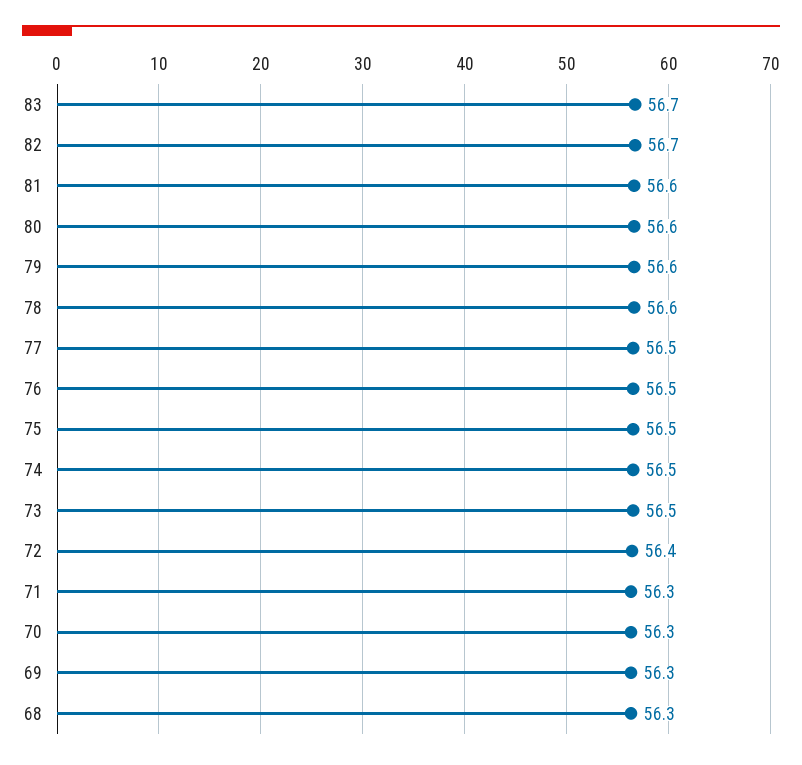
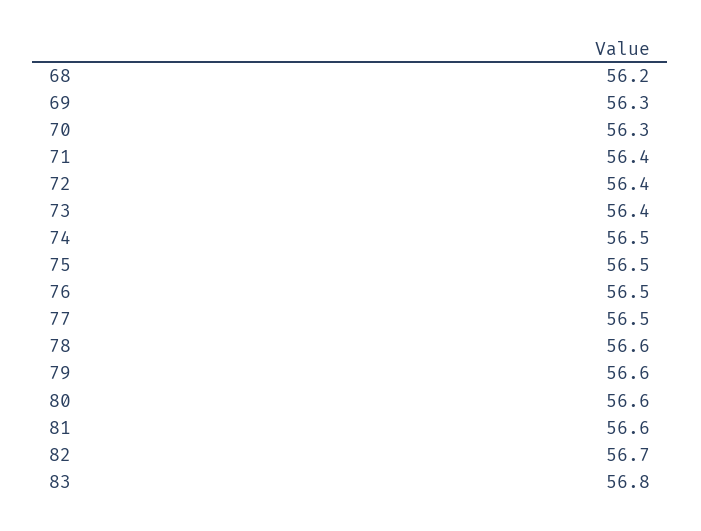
83: 56.7 -> 56.8
73: 56.5 -> 56.4
71: 56.3 -> 56.4
68: 56.3 -> 56.2

